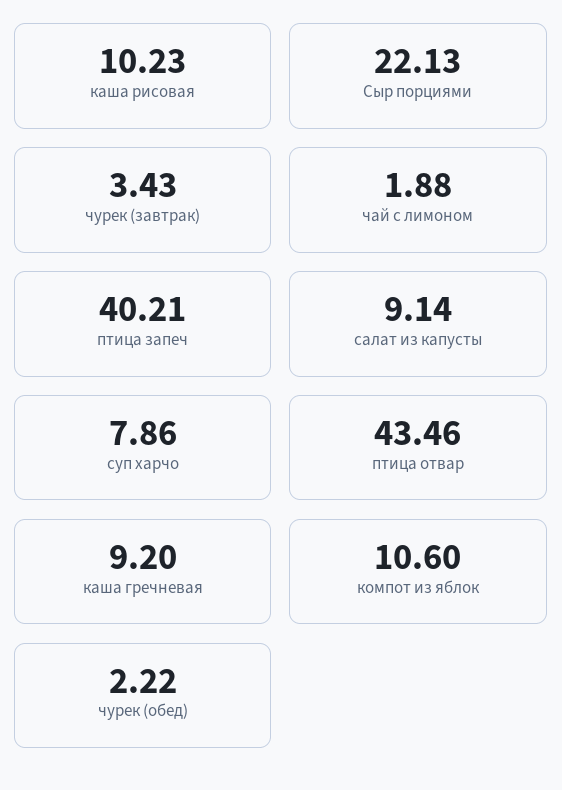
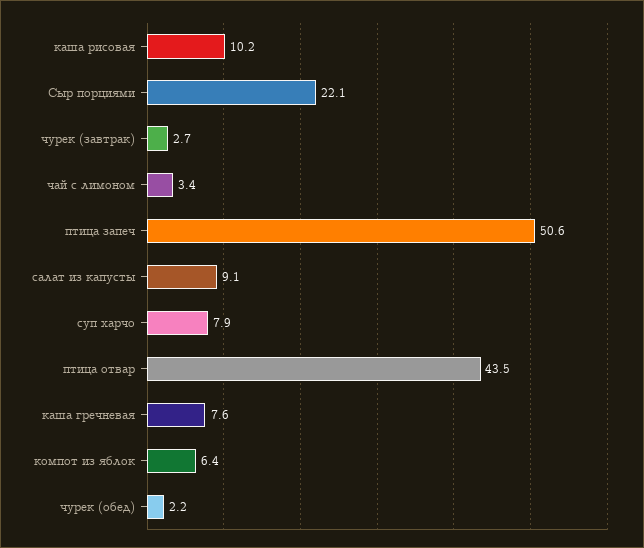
чурек (завтрак): 3.43 -> 2.7
чай с лимоном: 1.88 -> 3.4
птица запеч: 40.21 -> 50.6
каша гречневая: 9.2 -> 7.6
компот из яблок: 10.6 -> 6.4

